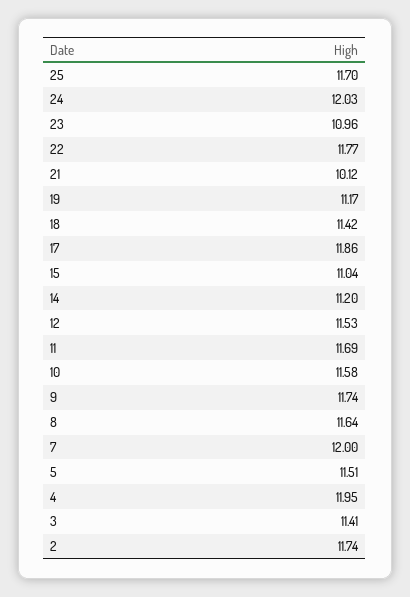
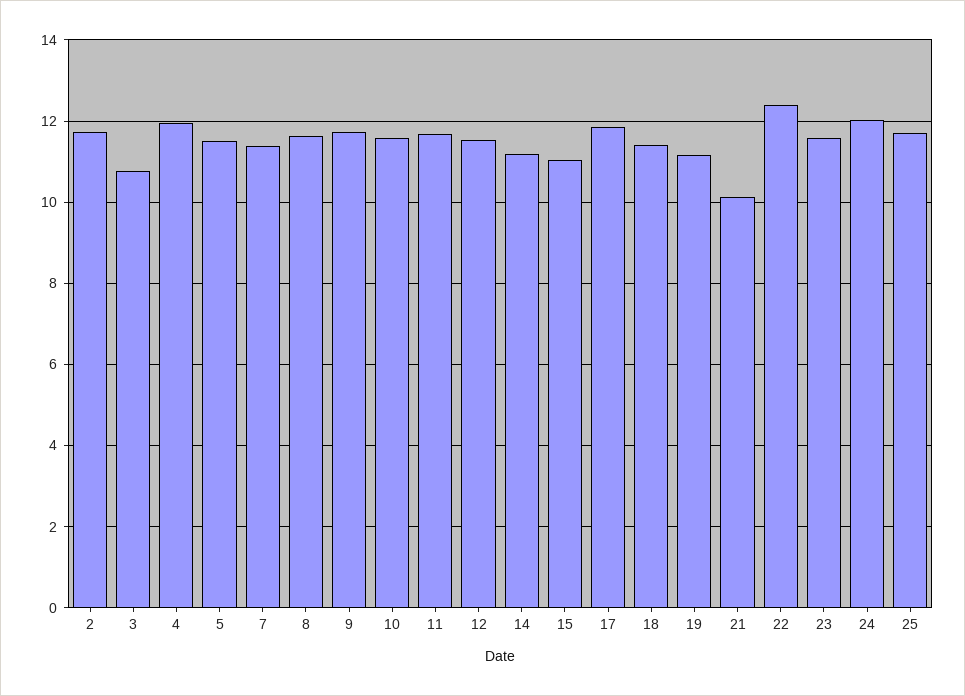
23: 10.96 -> 11.6
22: 11.77 -> 12.4
7: 12 -> 11.4
3: 11.41 -> 10.8

